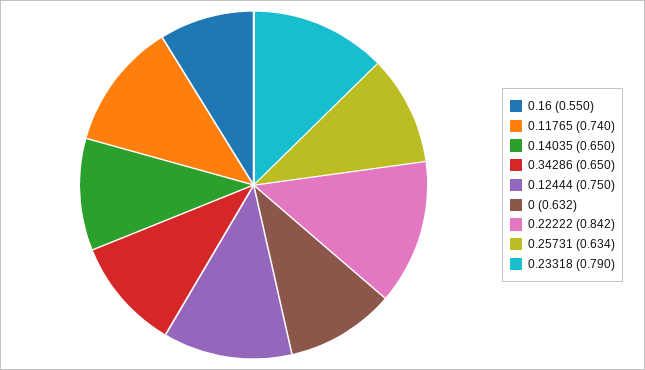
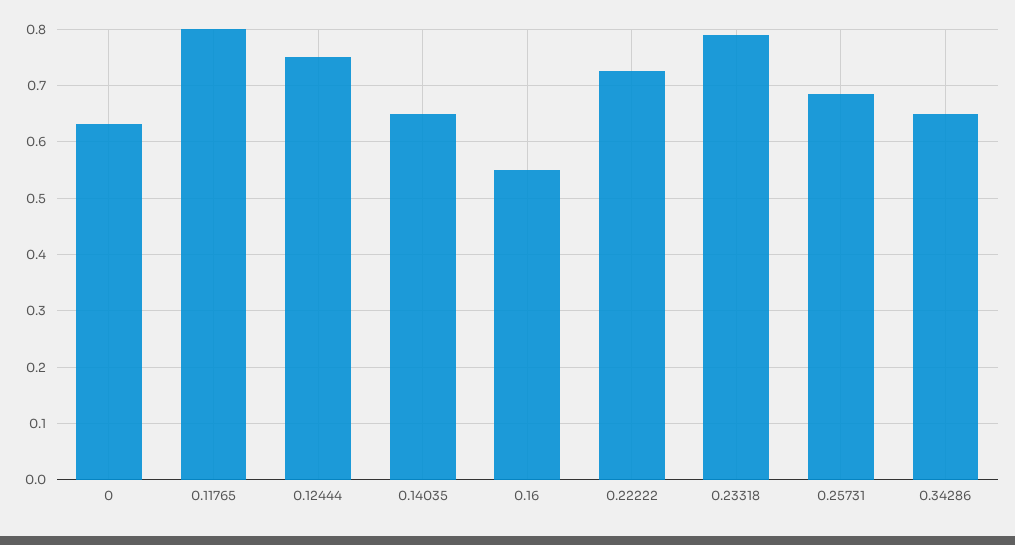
0.11765: 0.74 -> 0.8
0.22222: 0.842 -> 0.72
0.25731: 0.634 -> 0.68

